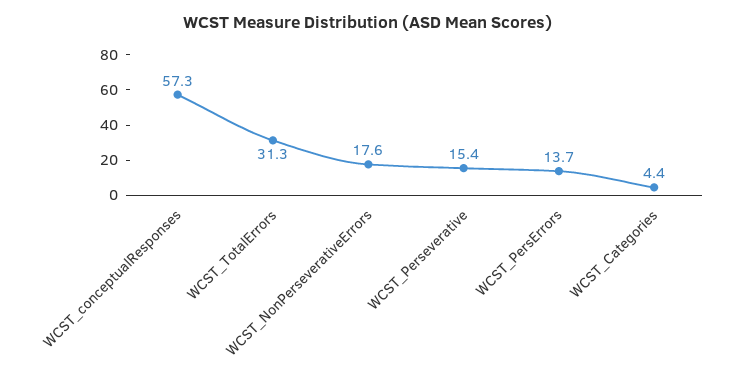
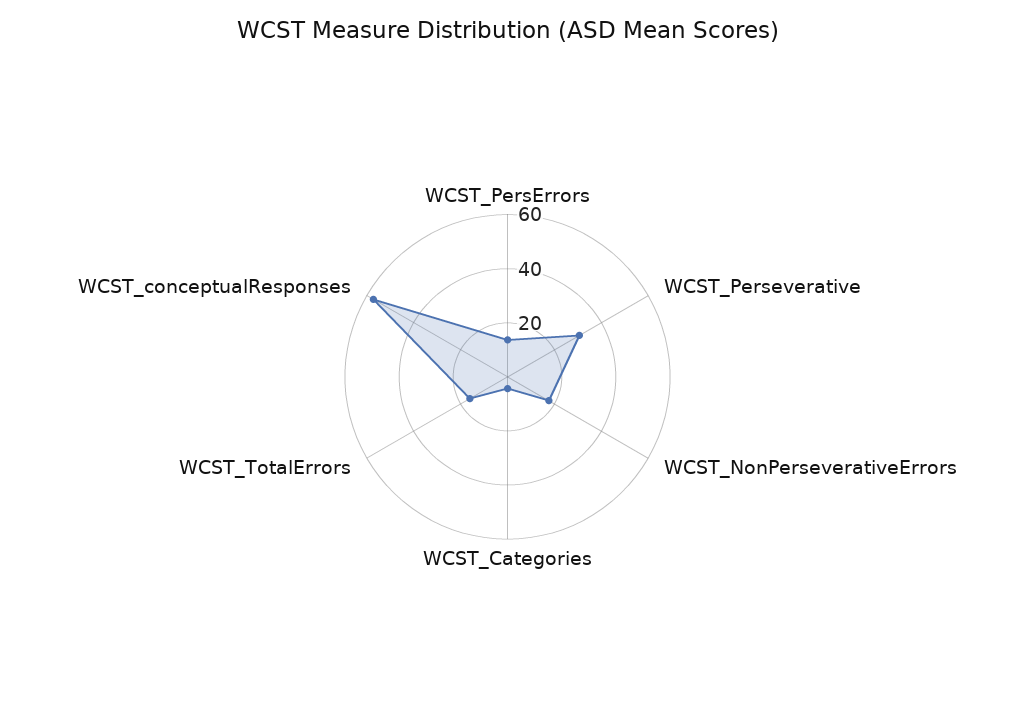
WCST_TotalErrors: 31.3 -> 15
WCST_Perseverative: 15.4 -> 30

